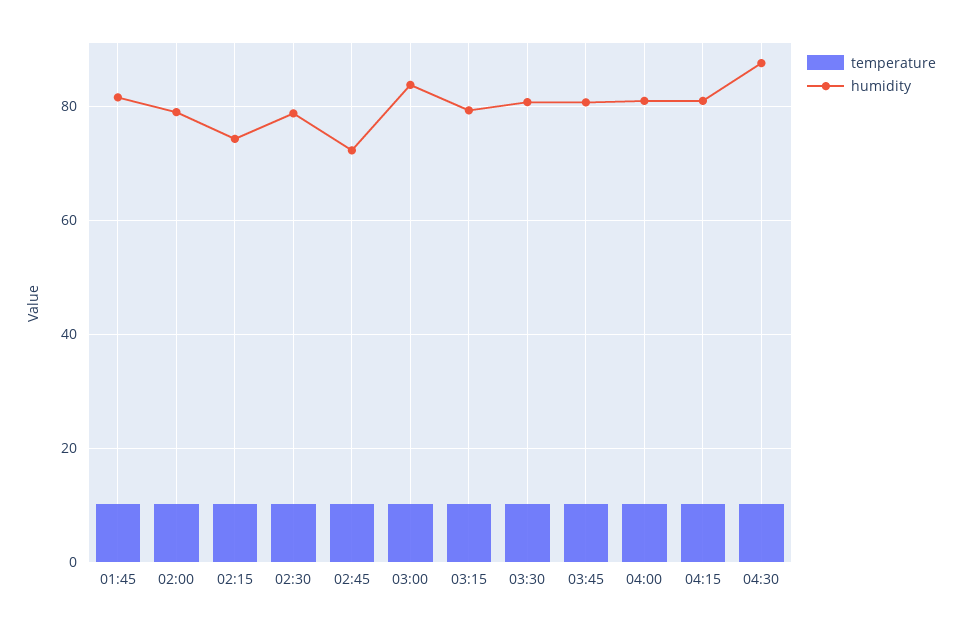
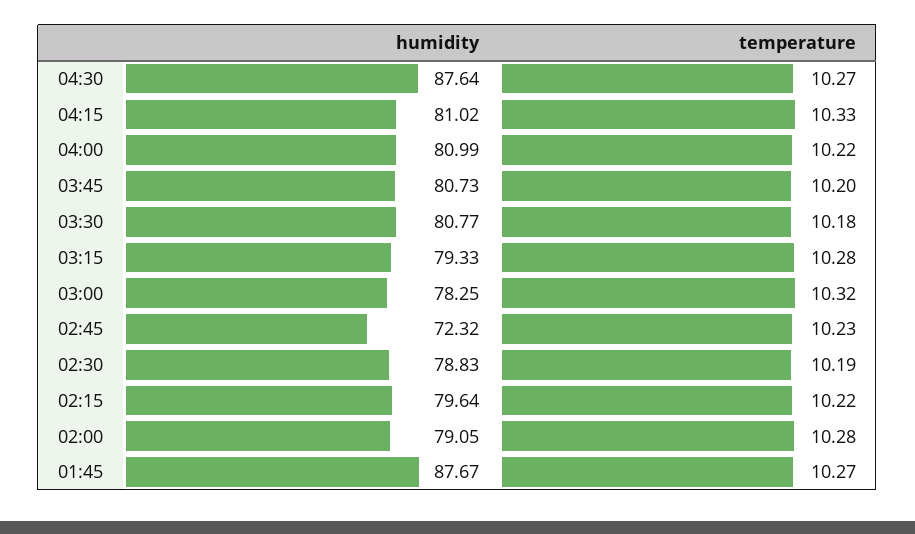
humidity, 01:45: 82 -> 87.67
humidity, 02:15: 74 -> 79.64
humidity, 03:00: 84 -> 78.25

